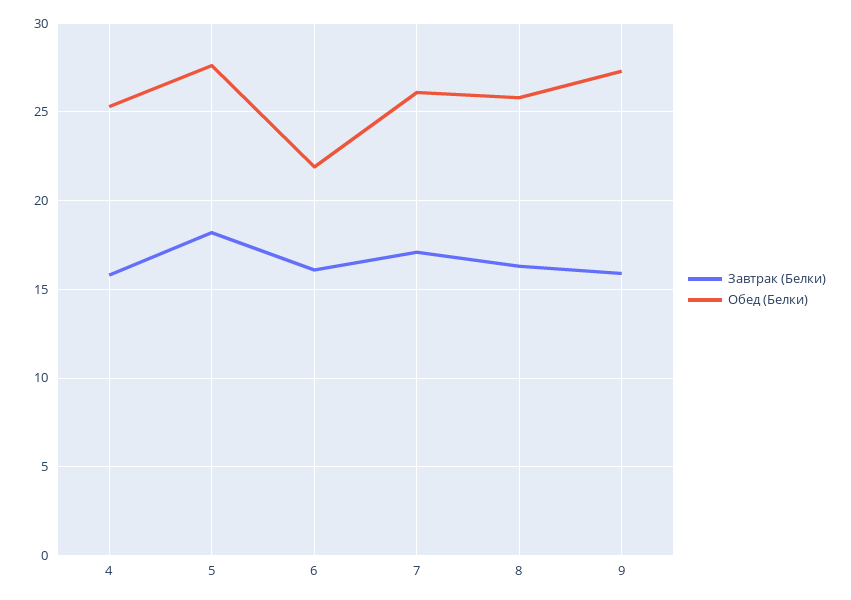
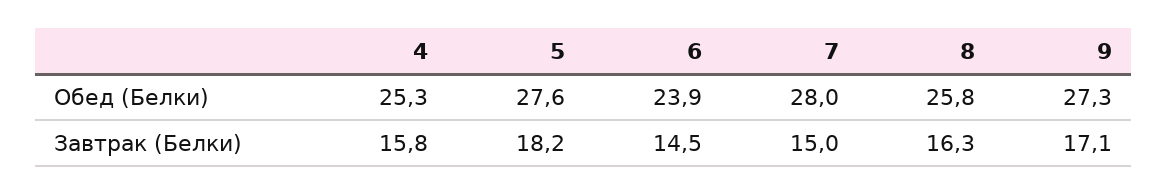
Завтрак (Белки), 6: 16 -> 14.5
Обед (Белки), 6: 22 -> 23.9
Завтрак (Белки), 7: 17 -> 15
Обед (Белки), 7: 26 -> 28
Завтрак (Белки), 9: 16 -> 17.1

